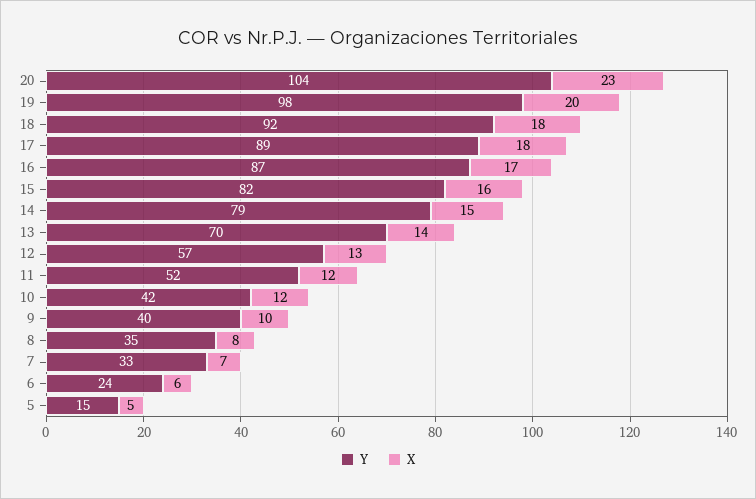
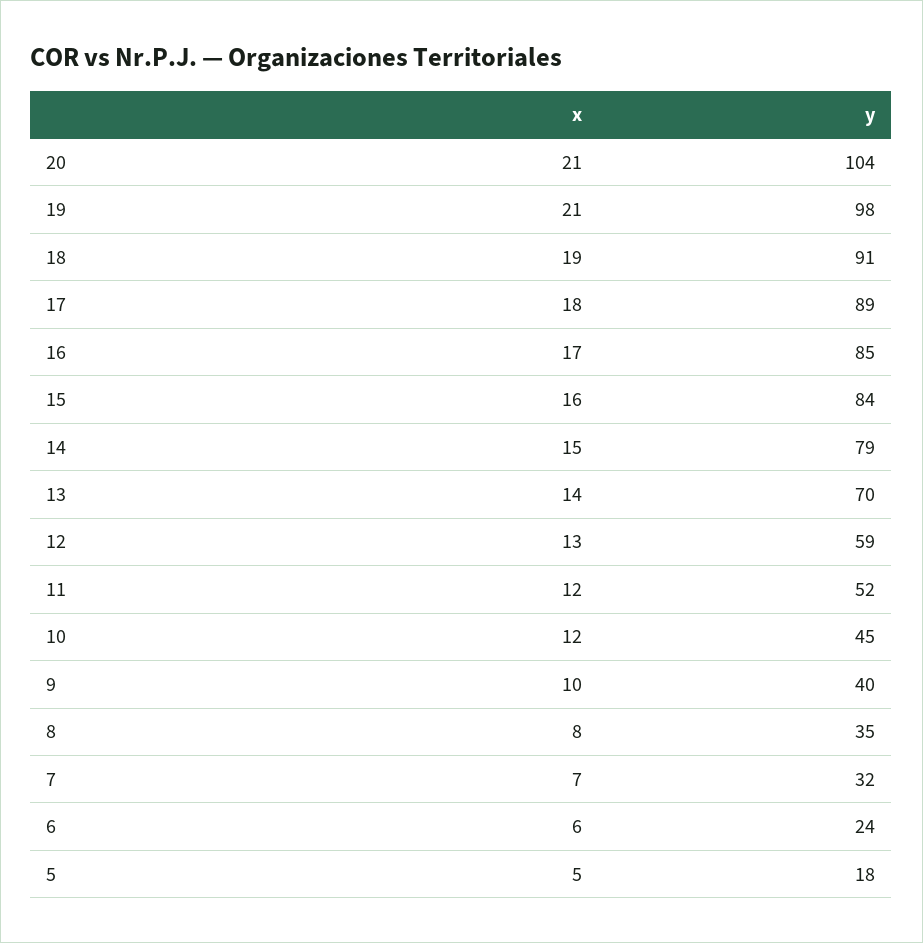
X, 20: 23 -> 21
X, 19: 20 -> 21
Y, 18: 92 -> 91
X, 18: 18 -> 19
Y, 16: 87 -> 85
Y, 15: 82 -> 84
Y, 12: 57 -> 59
Y, 10: 42 -> 45
Y, 7: 33 -> 32
Y, 5: 15 -> 18

